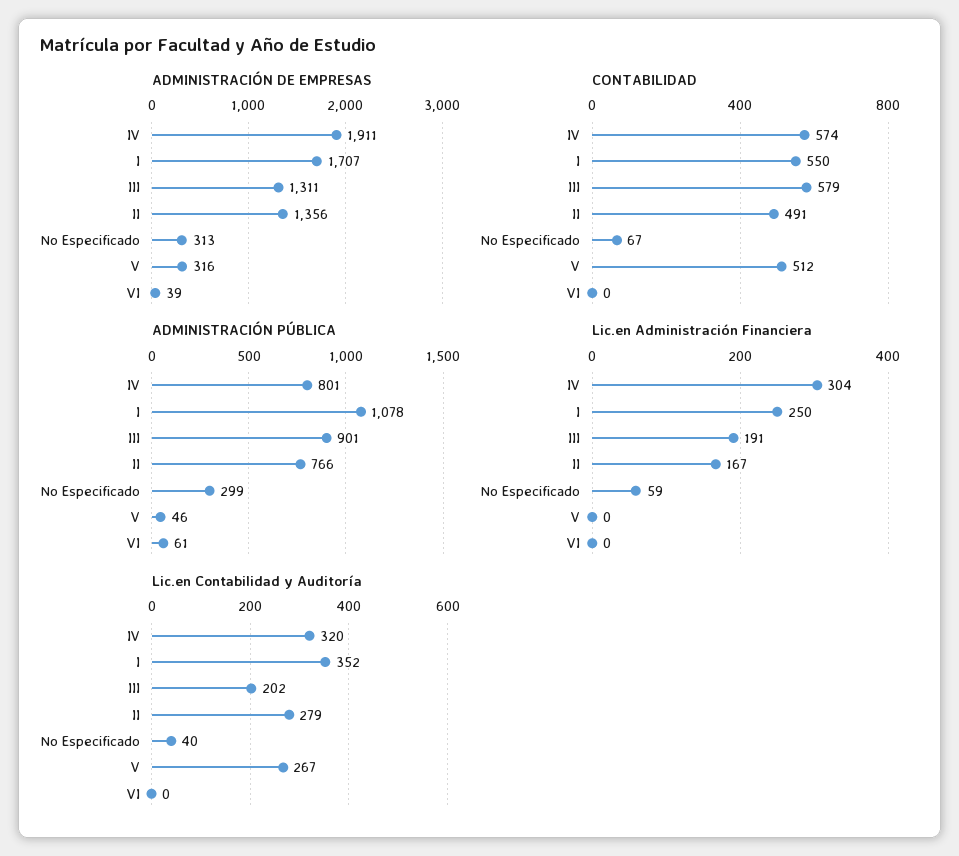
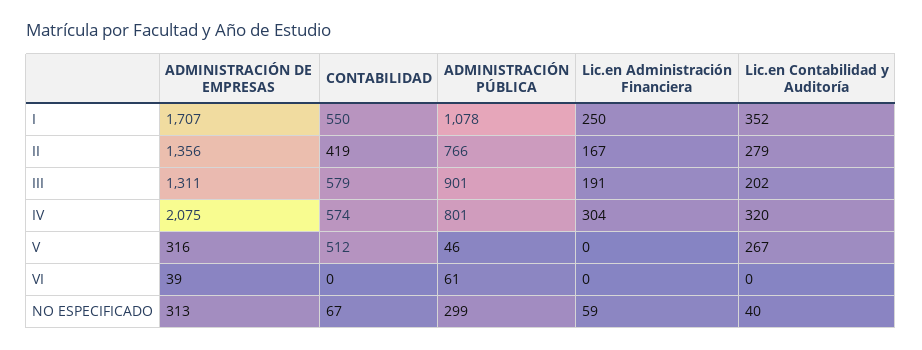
ADMINISTRACIÓN DE EMPRESAS, IV: 1911 -> 2075
CONTABILIDAD, II: 491 -> 419

